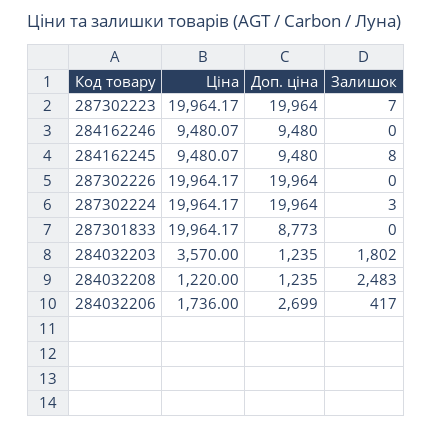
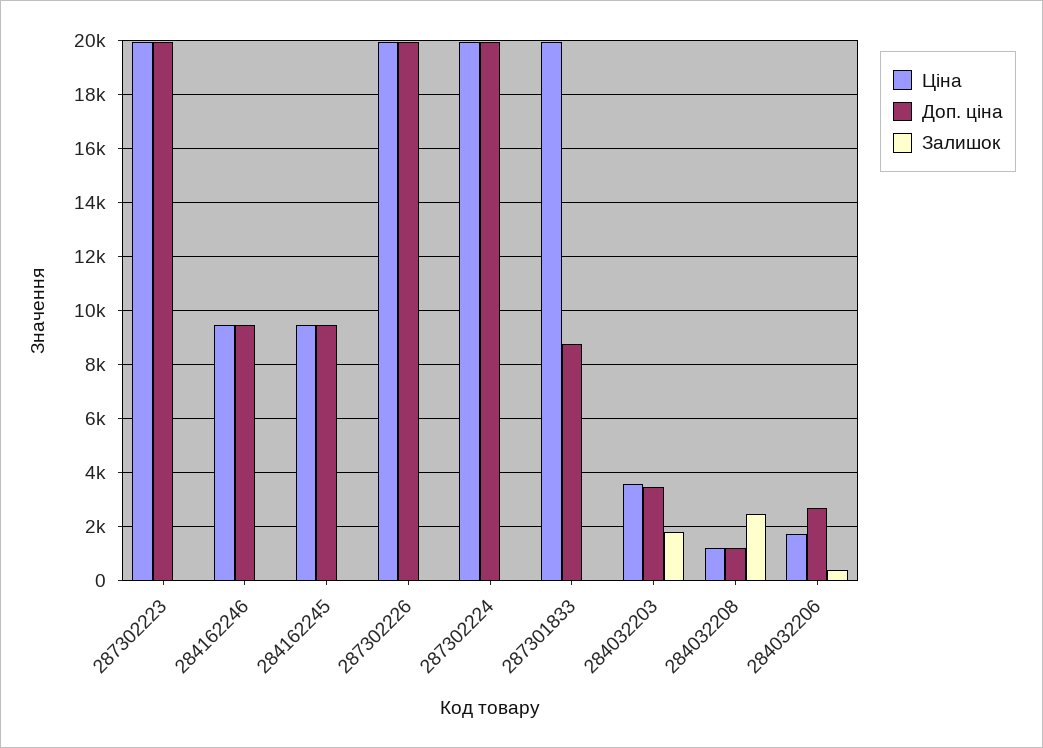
Доп. ціна, 284032203: 1235 -> 3500

